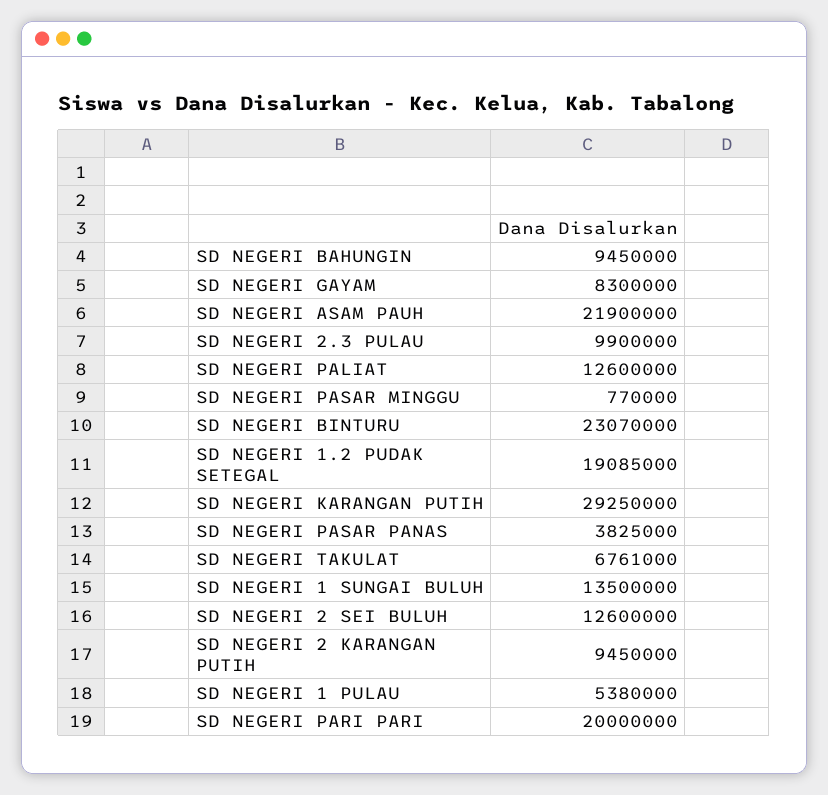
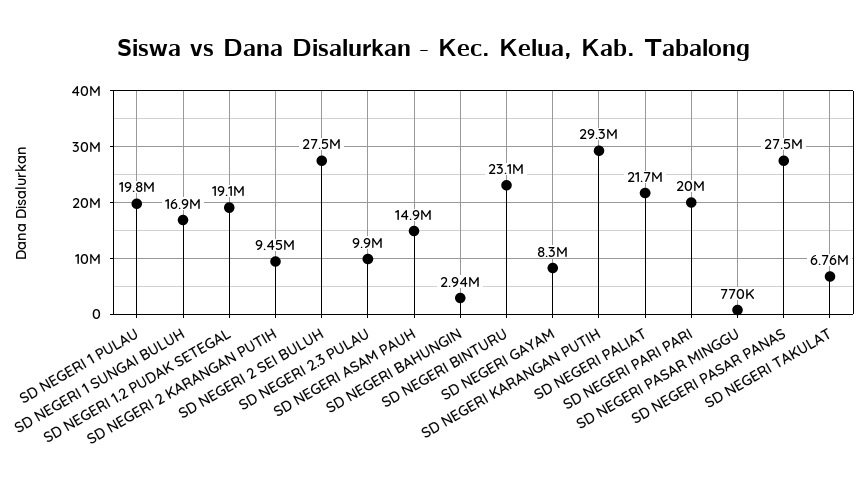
SD NEGERI BAHUNGIN: 9450000 -> 2940000
SD NEGERI ASAM PAUH: 21900000 -> 14900000
SD NEGERI PALIAT: 12600000 -> 21700000
SD NEGERI PASAR PANAS: 3825000 -> 27500000
SD NEGERI 1 SUNGAI BULUH: 13500000 -> 16900000
SD NEGERI 2 SEI BULUH: 12600000 -> 27500000
SD NEGERI 1 PULAU: 5380000 -> 19800000

